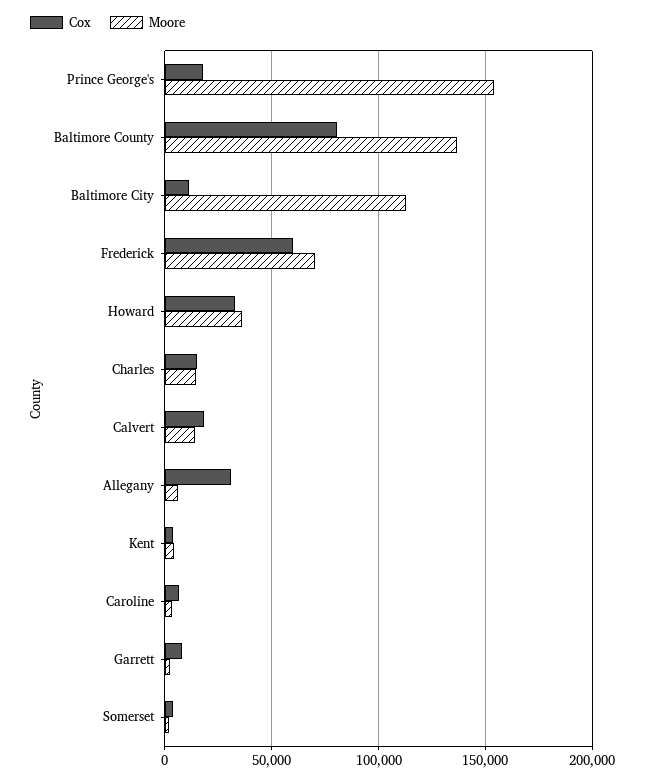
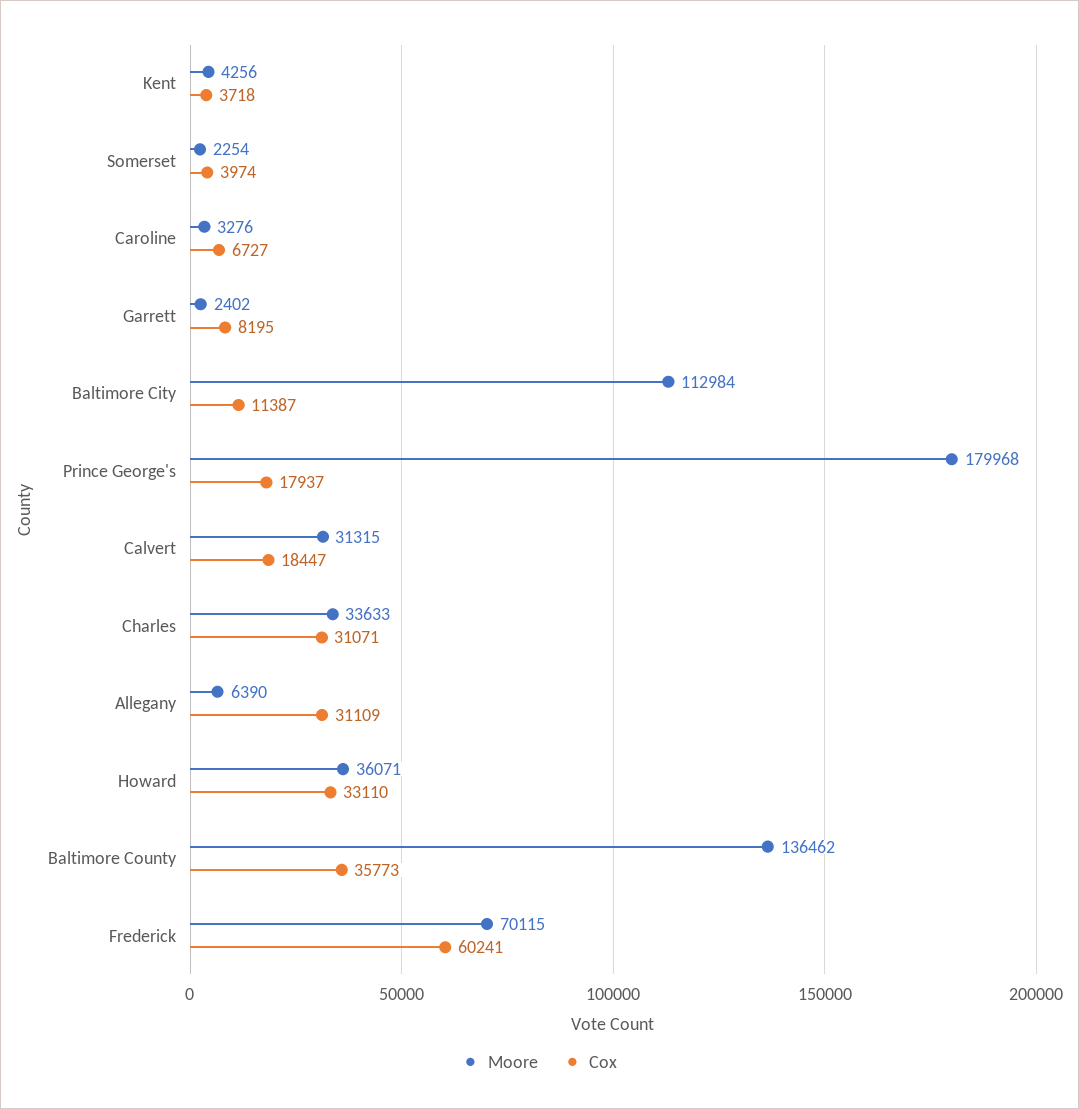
Moore, Prince George's: 155000 -> 179968
Cox, Baltimore County: 80000 -> 35773
Cox, Charles: 15000 -> 31071
Moore, Charles: 15000 -> 33633
Moore, Calvert: 15000 -> 31315

